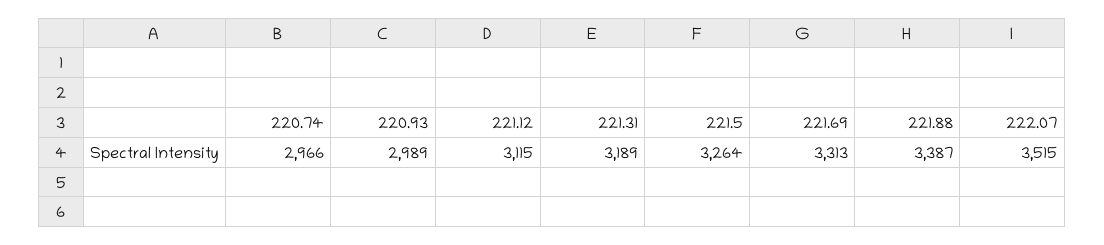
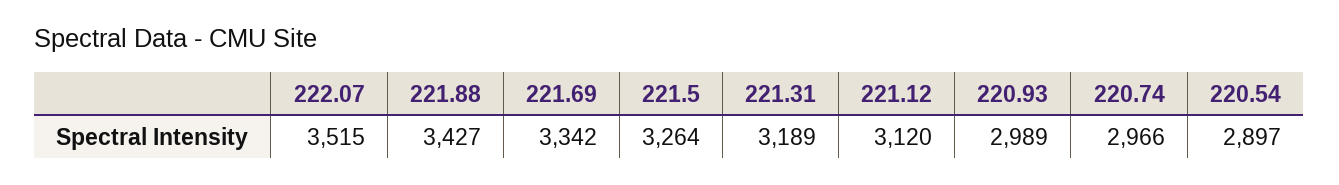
221.12: 3115 -> 3120
221.69: 3313 -> 3342
221.88: 3387 -> 3427
220.54: none -> 2897

